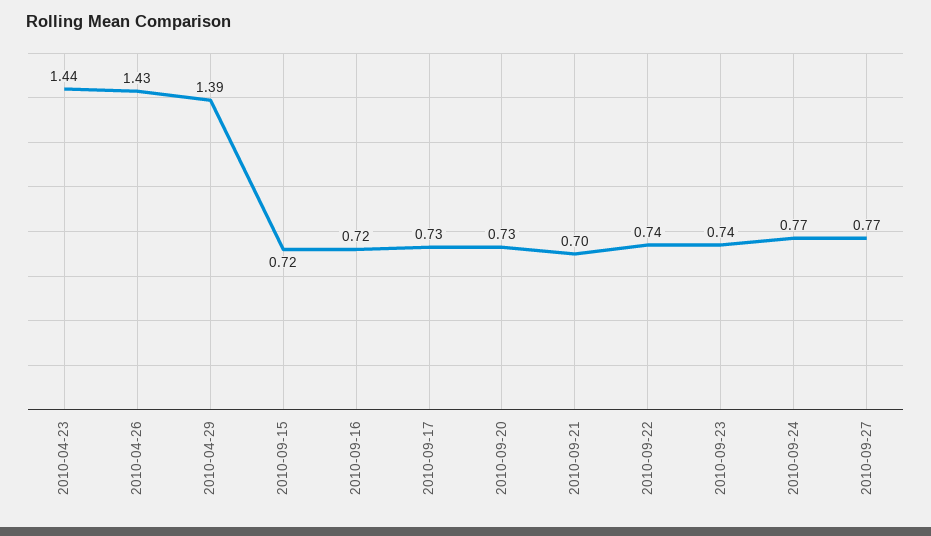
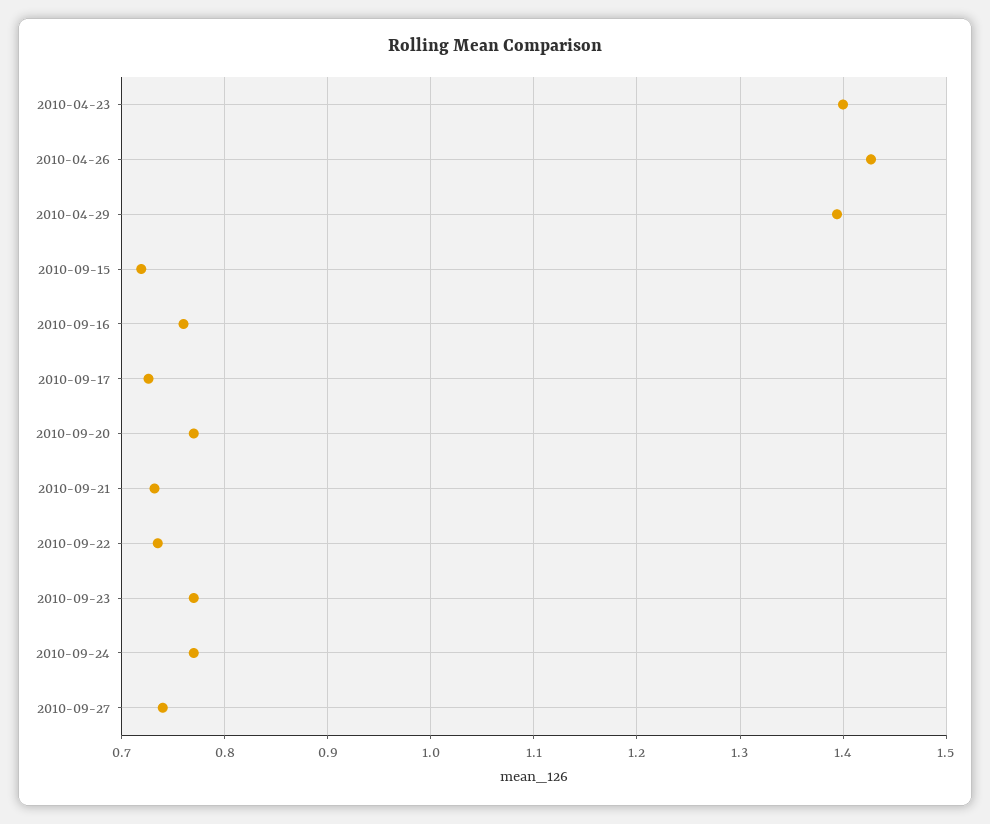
2010-04-23: 1.44 -> 1.4
2010-09-16: 0.72 -> 0.76
2010-09-20: 0.73 -> 0.77
2010-09-21: 0.7 -> 0.73
2010-09-23: 0.74 -> 0.77
2010-09-27: 0.77 -> 0.74

